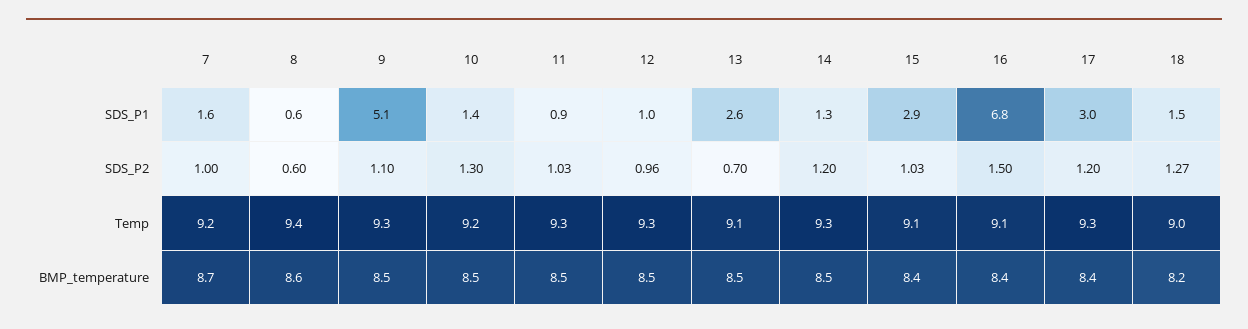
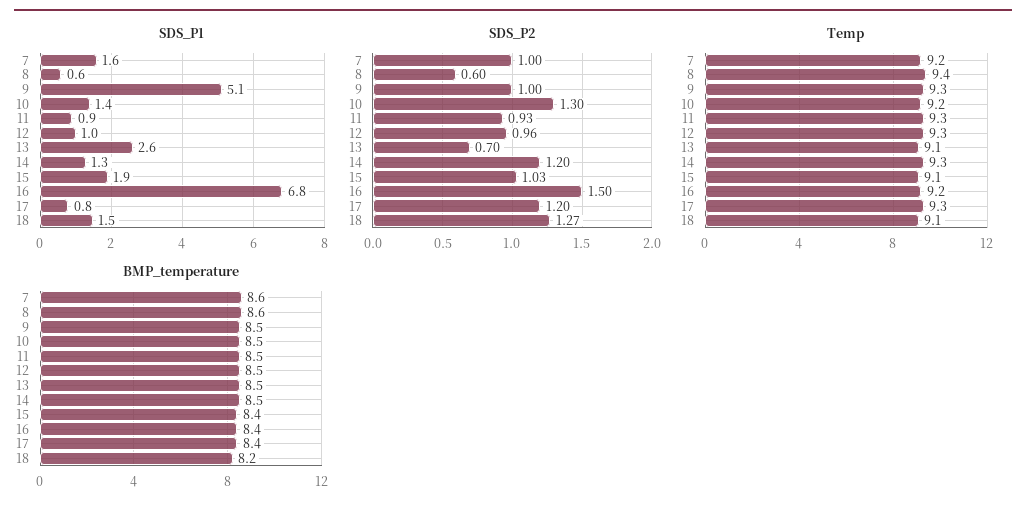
SDS_P1, 15: 2.9 -> 1.9
SDS_P1, 17: 3 -> 0.8
SDS_P2, 9: 1.1 -> 1
SDS_P2, 11: 1.03 -> 0.93
Temp, 16: 9.1 -> 9.2
Temp, 18: 9 -> 9.1
BMP_temperature, 7: 8.7 -> 8.6

